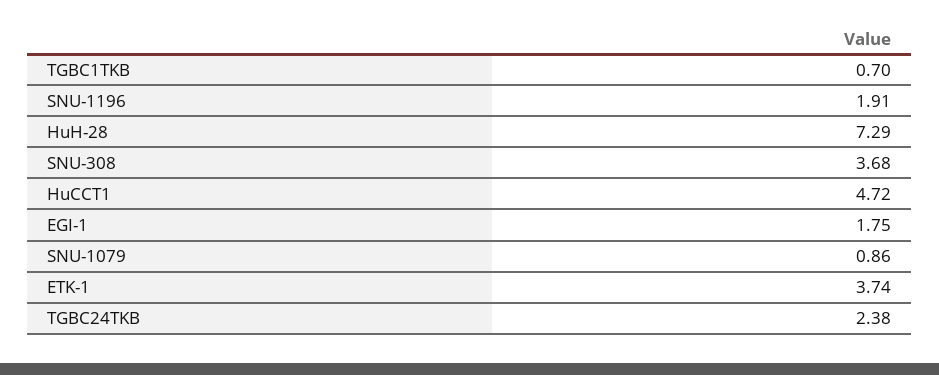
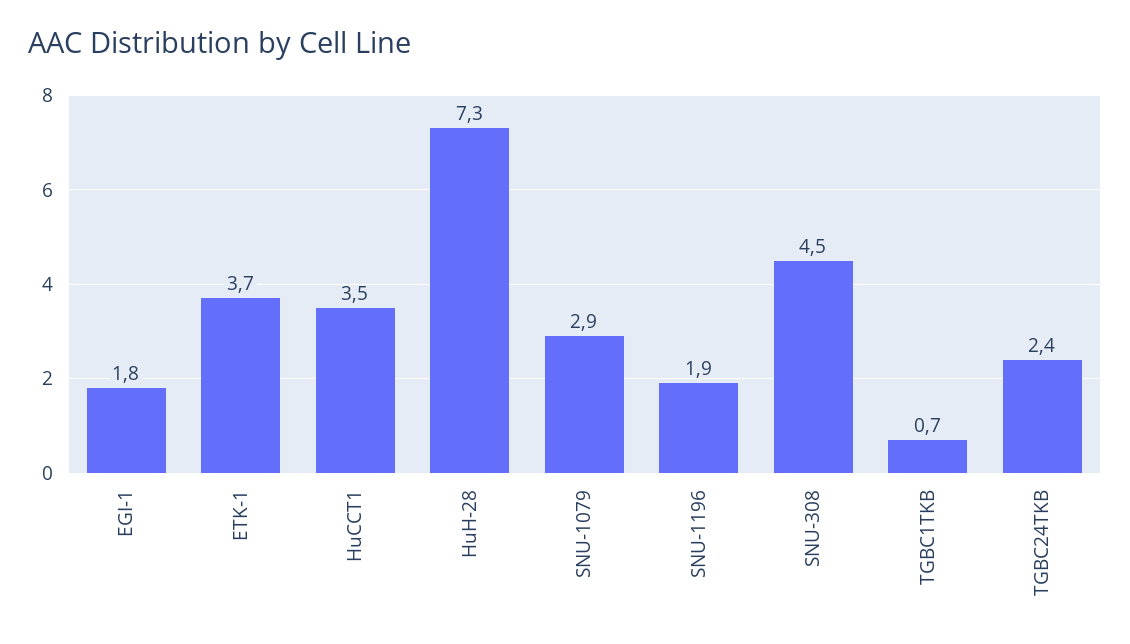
SNU-308: 3.68 -> 4.5
HuCCT1: 4.72 -> 3.5
SNU-1079: 0.86 -> 2.9

